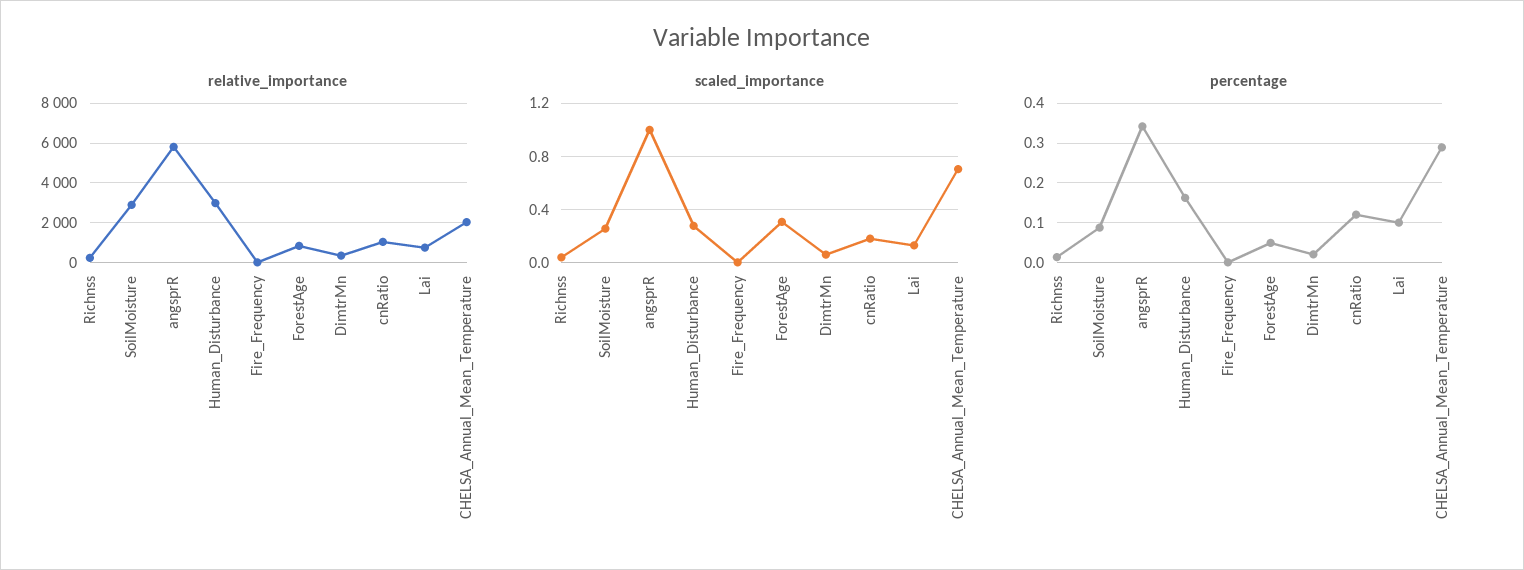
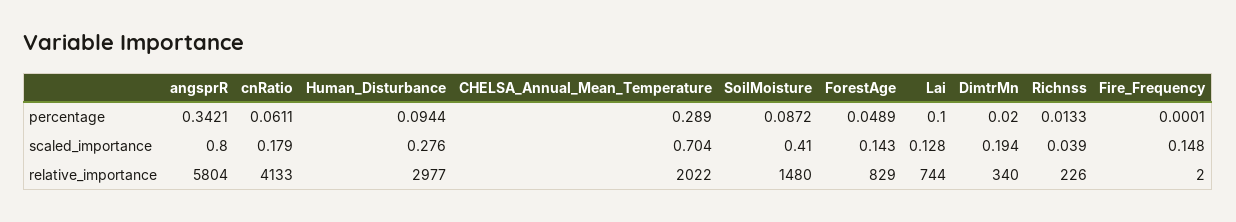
relative_importance, SoilMoisture: 3000 -> 1480
relative_importance, cnRatio: 1000 -> 4133
scaled_importance, SoilMoisture: 0.25 -> 0.41
scaled_importance, angsprR: 1 -> 0.8
scaled_importance, Fire_Frequency: 0 -> 0.148
scaled_importance, ForestAge: 0.3 -> 0.143
scaled_importance, DimtrMn: 0.05 -> 0.194
percentage, Human_Disturbance: 0.16 -> 0.0944
percentage, cnRatio: 0.12 -> 0.0611

